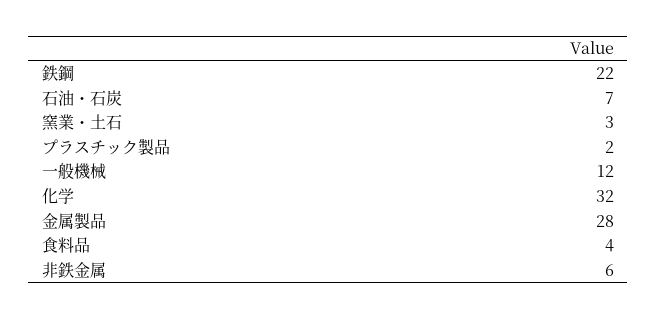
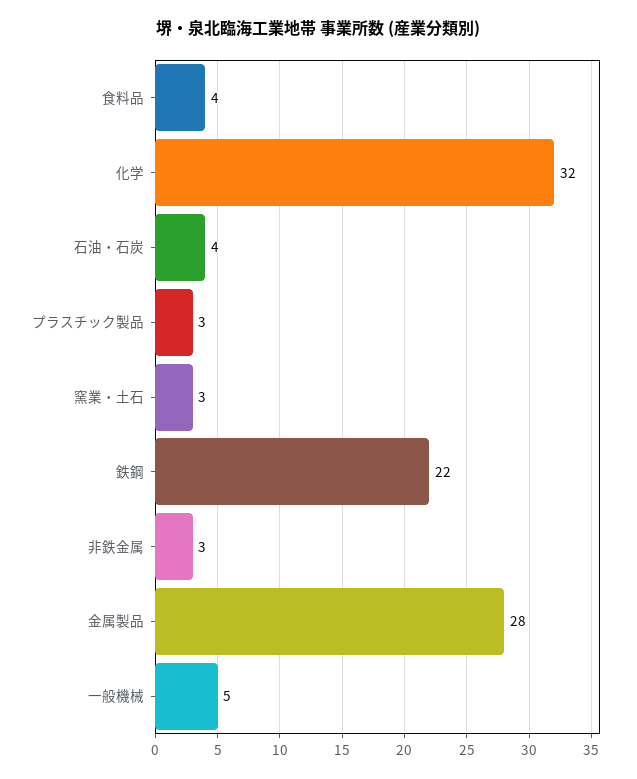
石油・石炭: 7 -> 4
プラスチック製品: 2 -> 3
一般機械: 12 -> 5
非鉄金属: 6 -> 3

